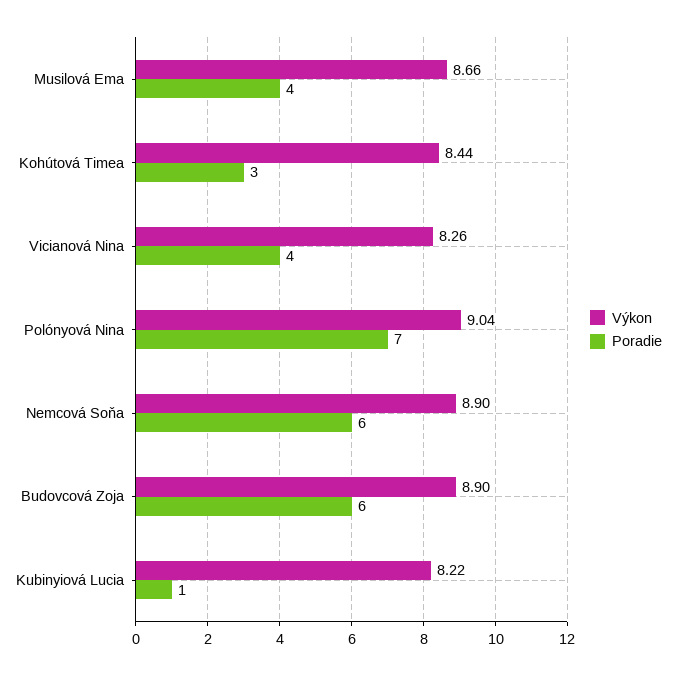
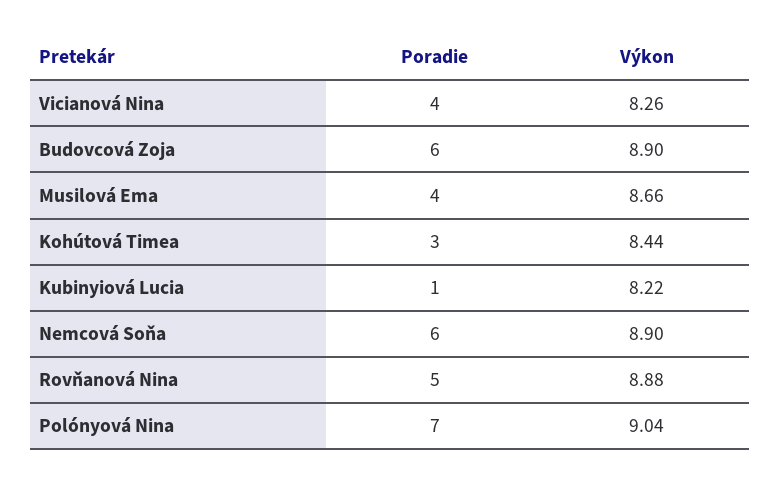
Poradie, Rovňanová Nina: none -> 5
Výkon, Rovňanová Nina: none -> 8.88

